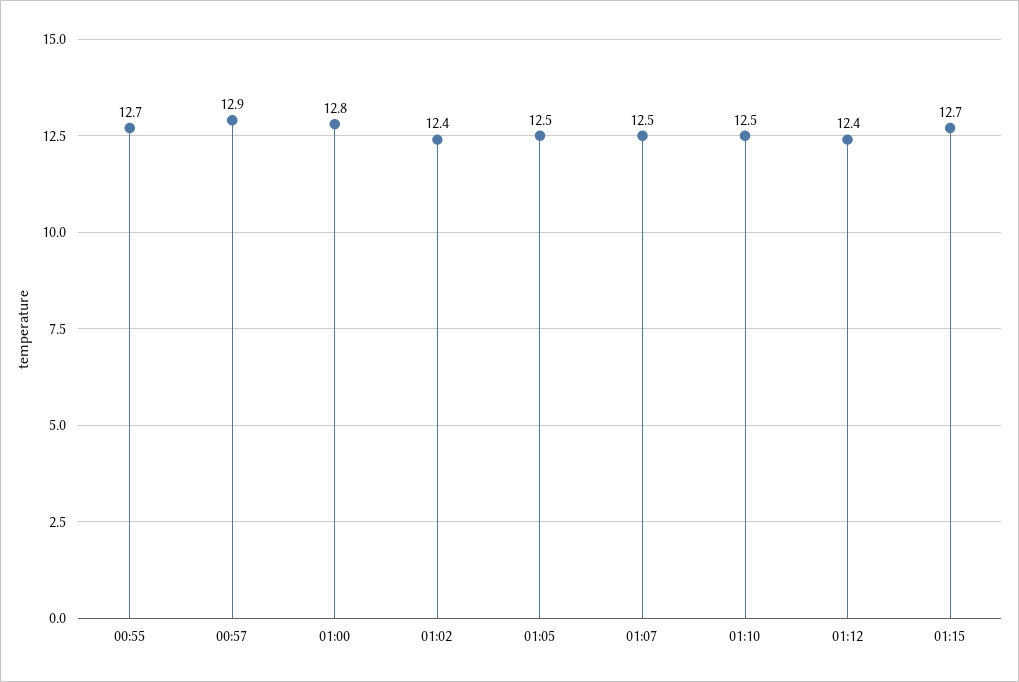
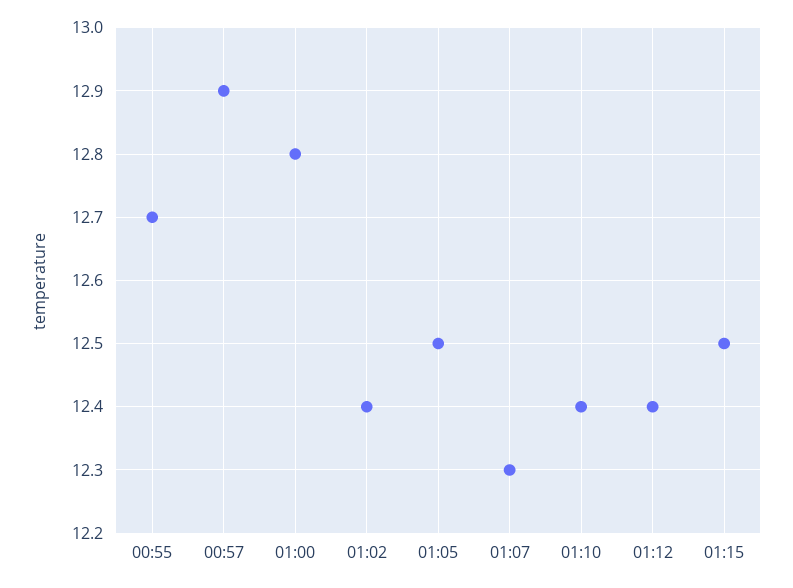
01:07: 12.5 -> 12.3
01:10: 12.5 -> 12.4
01:15: 12.7 -> 12.5

